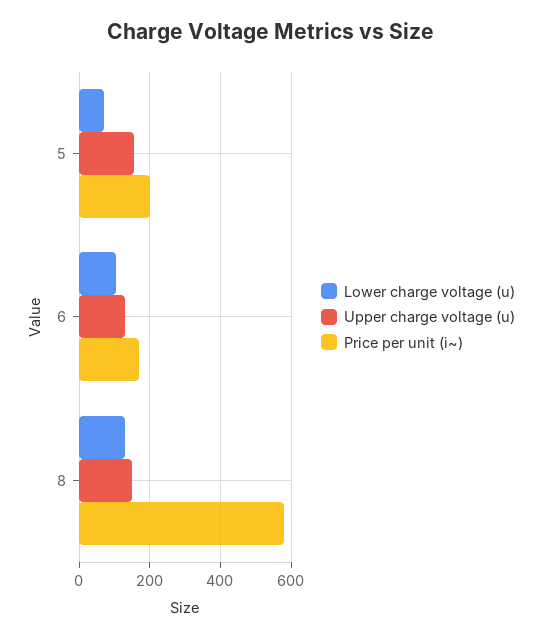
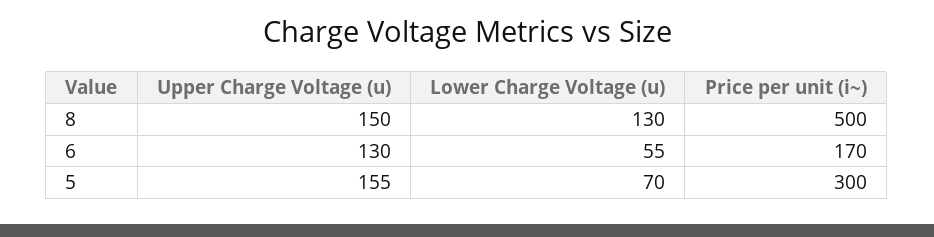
Price per unit (i~), 5: 200 -> 300
Lower charge voltage (u), 6: 100 -> 55
Price per unit (i~), 8: 580 -> 500

